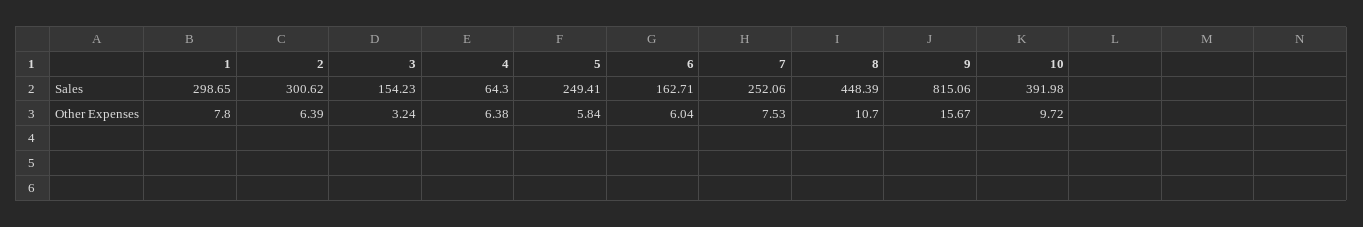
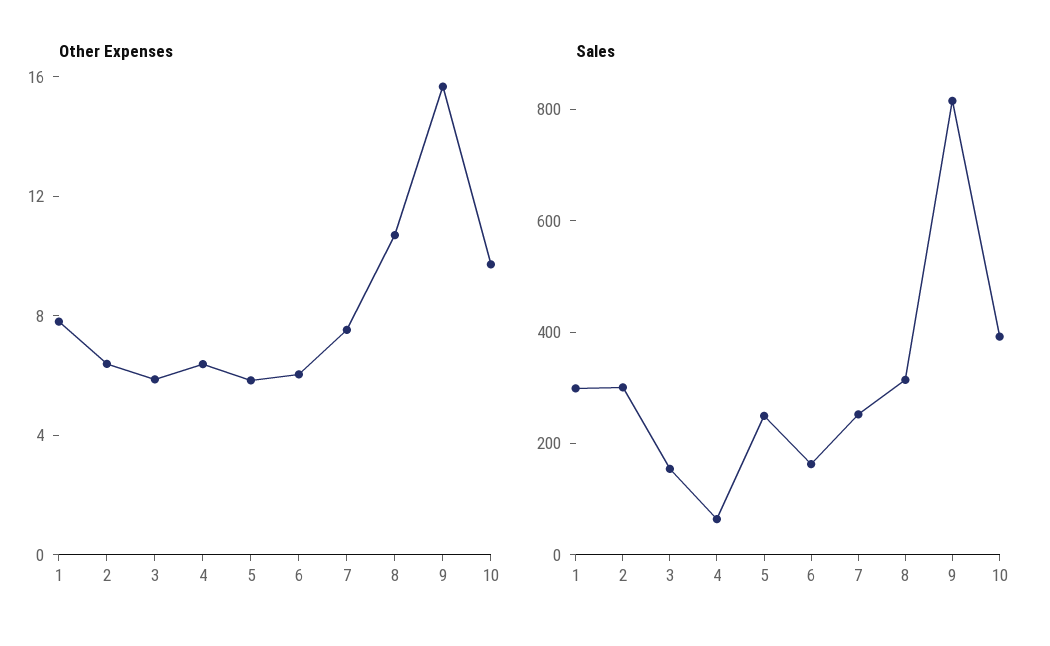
Sales, 8: 448.39 -> 300
Other Expenses, 3: 3.24 -> 6

